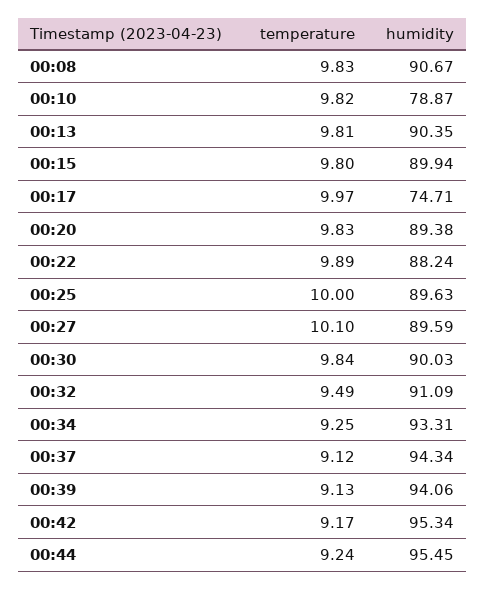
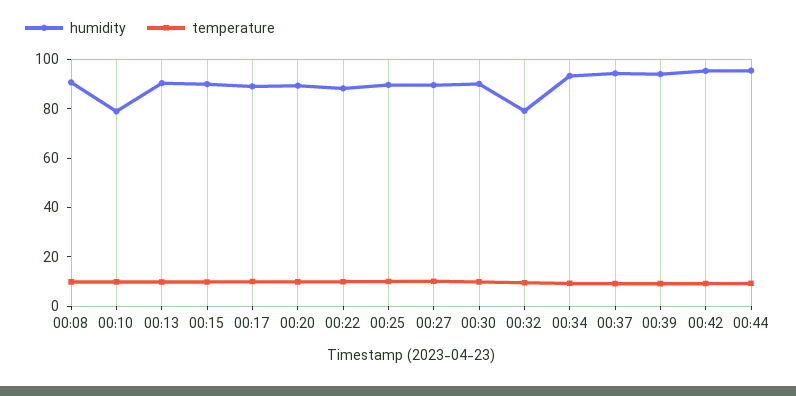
humidity, 00:17: 74.71 -> 90
humidity, 00:32: 91.09 -> 80

